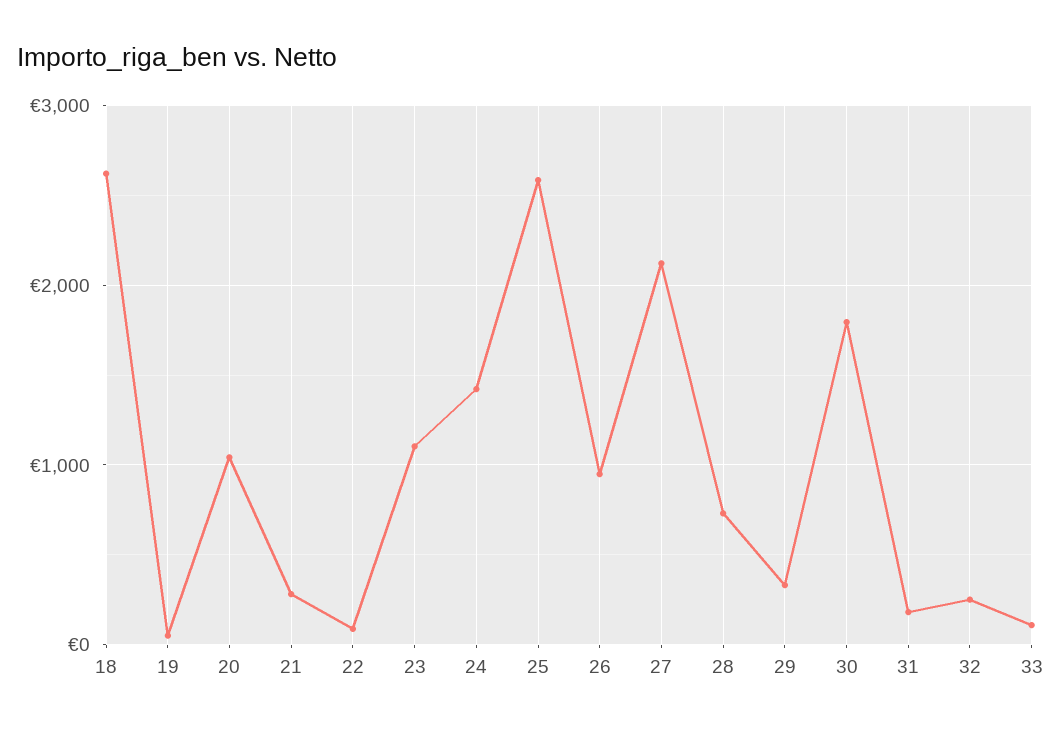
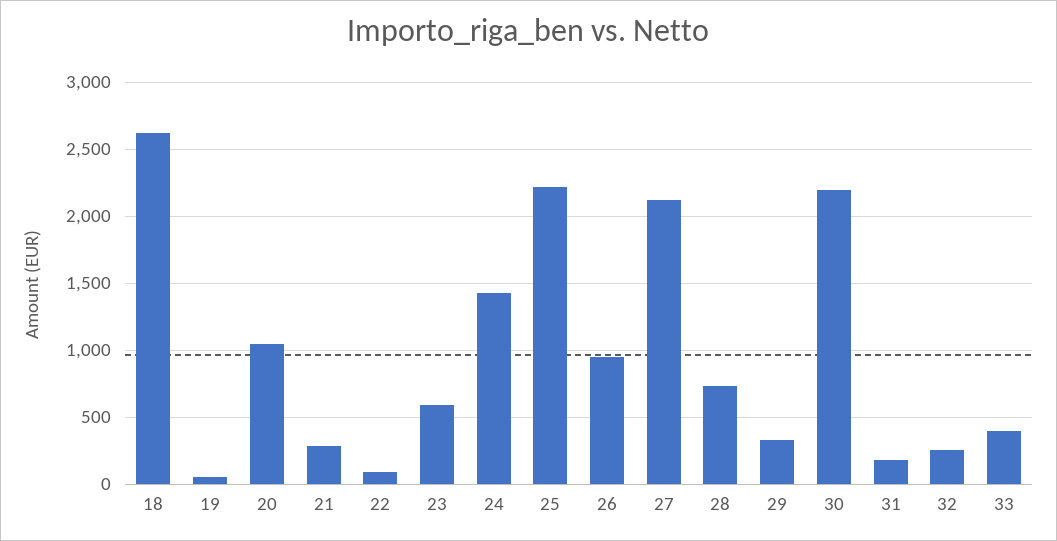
23: 1100 -> 600
25: 2600 -> 2200
30: 1800 -> 2200
33: 100 -> 400

